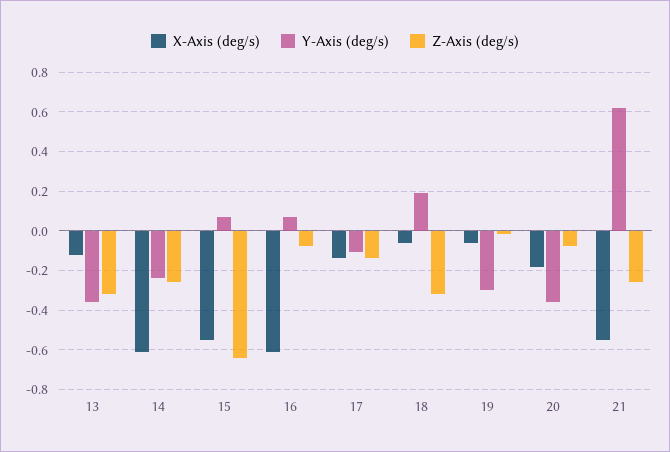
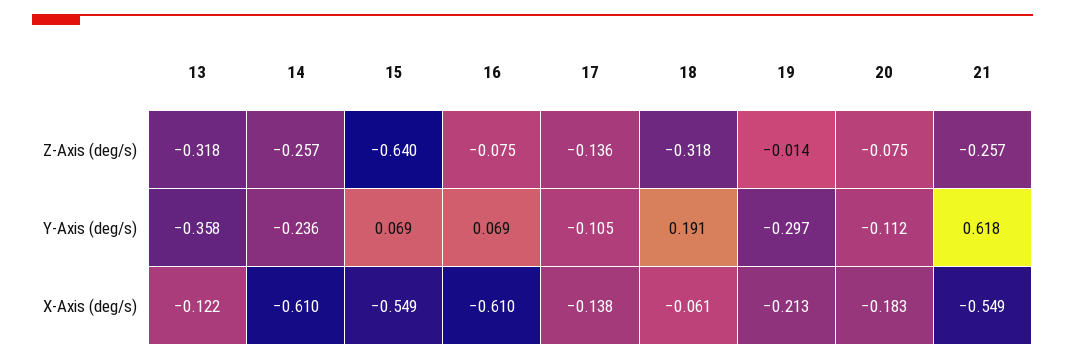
X-Axis (deg/s), 19: -0.05 -> -0.213
Y-Axis (deg/s), 20: -0.35 -> -0.112

